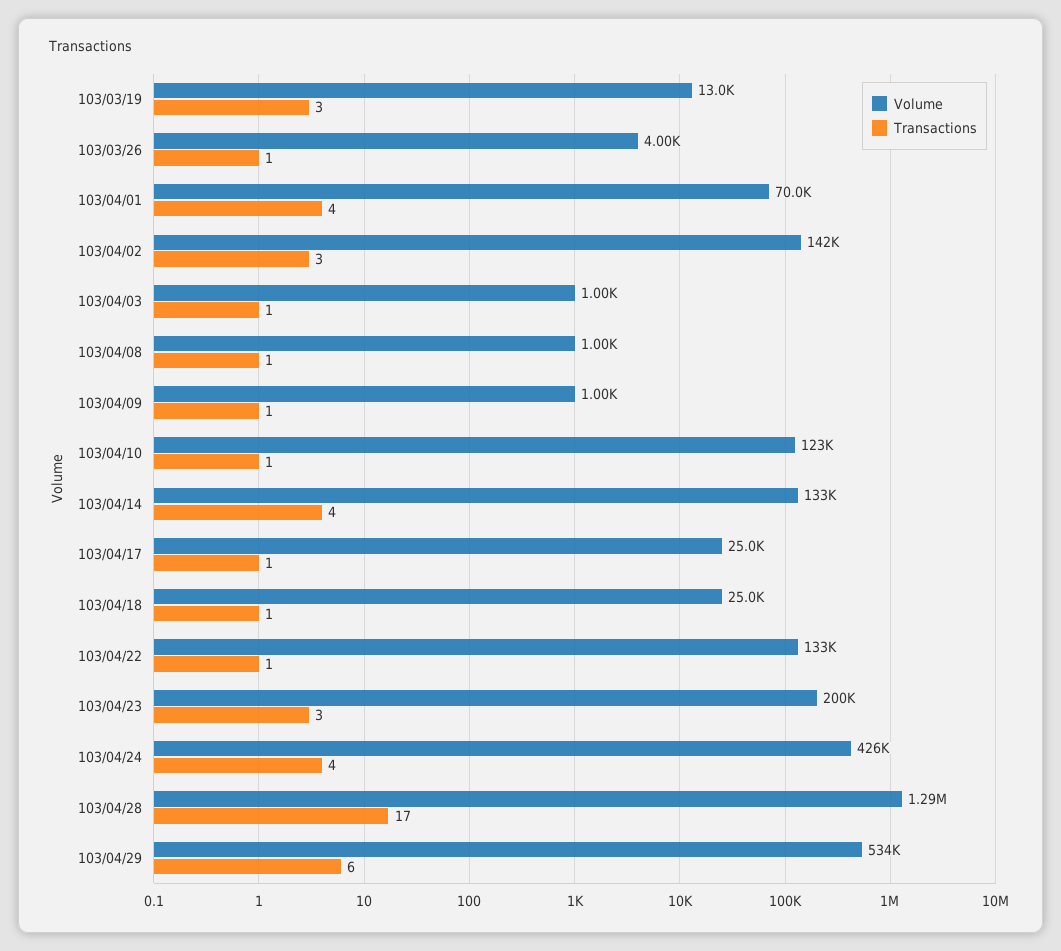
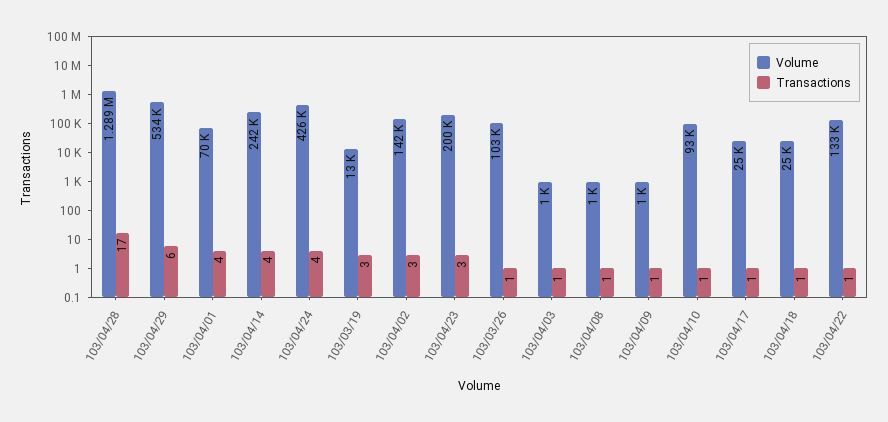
Volume, 103/03/26: 4000 -> 103000
Volume, 103/04/10: 123000 -> 93000
Volume, 103/04/14: 133000 -> 242000

